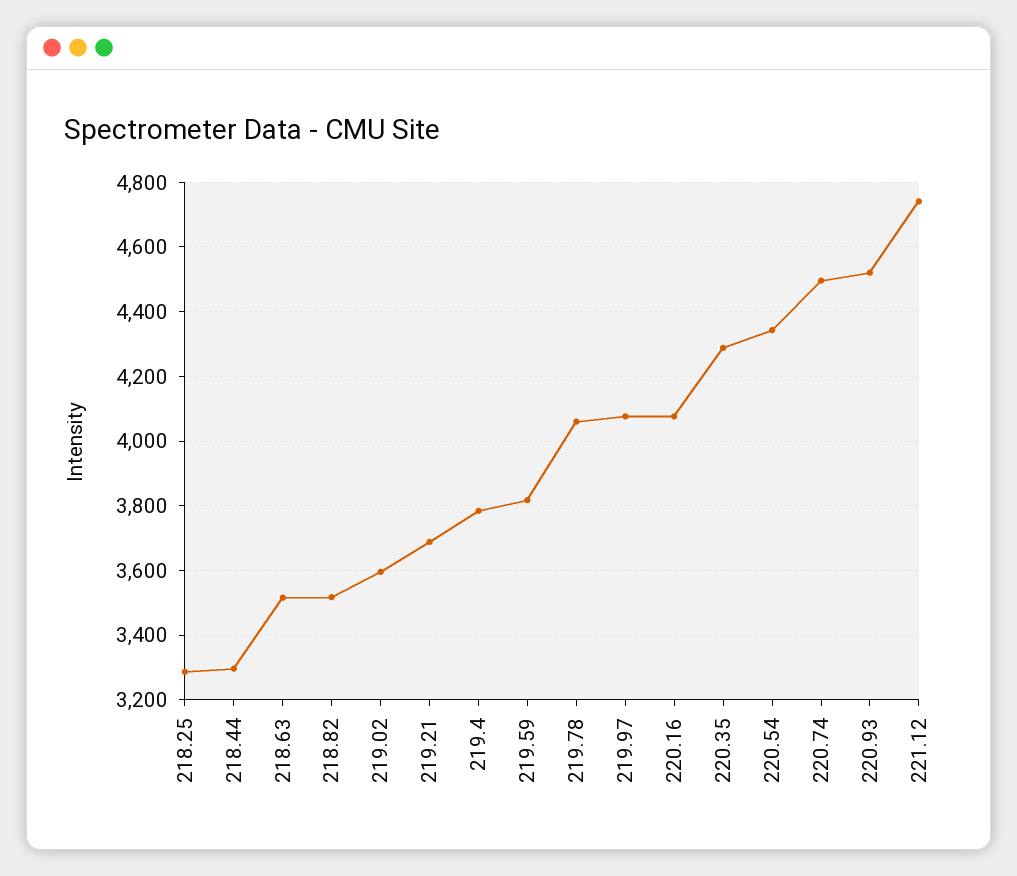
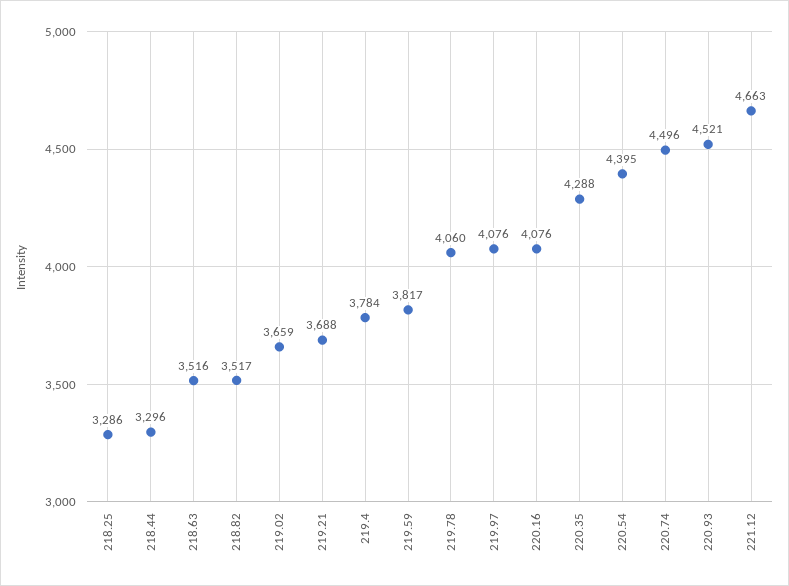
219.02: 3600 -> 3659
220.54: 4340 -> 4395
221.12: 4740 -> 4663

